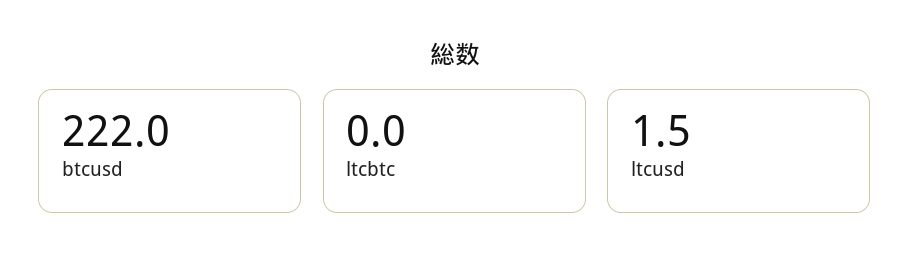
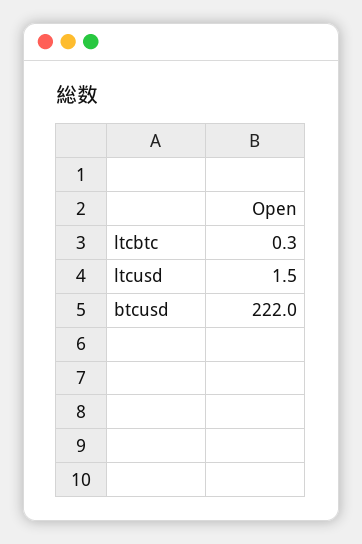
ltcbtc: 0 -> 0.3

